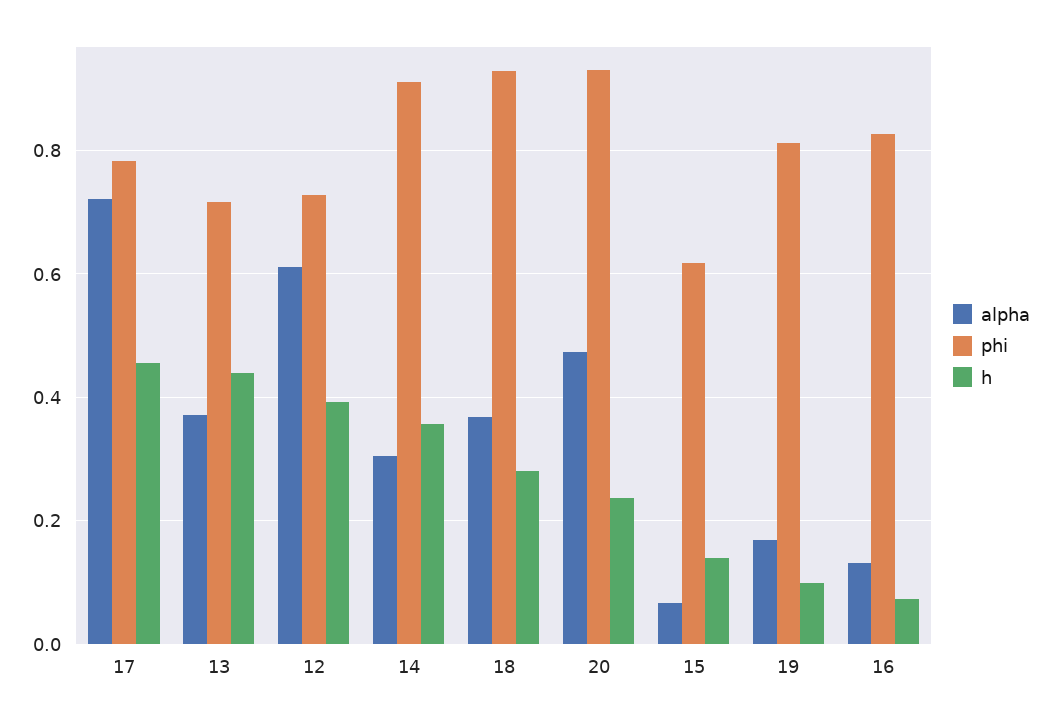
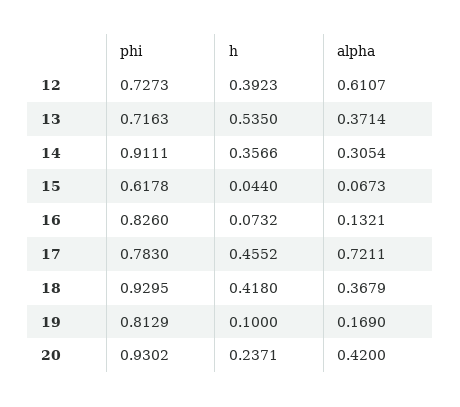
h, 13: 0.44 -> 0.535
h, 18: 0.28 -> 0.418
alpha, 20: 0.48 -> 0.42
h, 15: 0.14 -> 0.044

